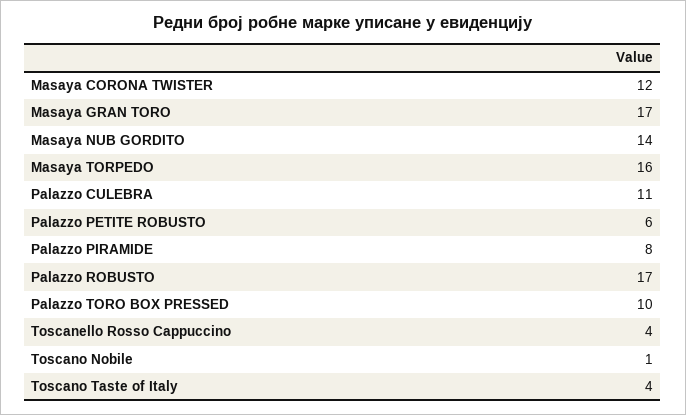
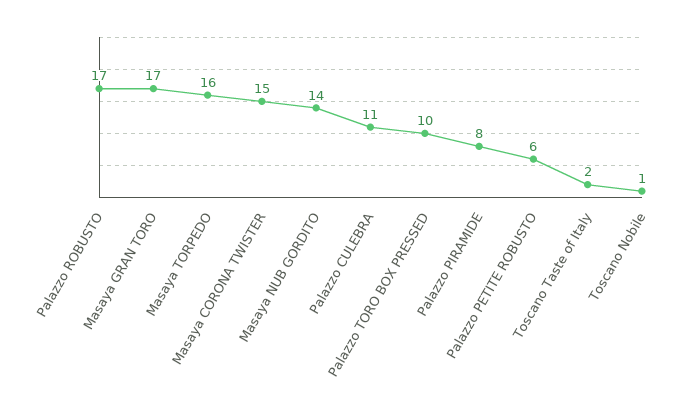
Masaya CORONA TWISTER: 12 -> 15
Toscanello Rosso Cappuccino: 4 -> none
Toscano Taste of Italy: 4 -> 2

